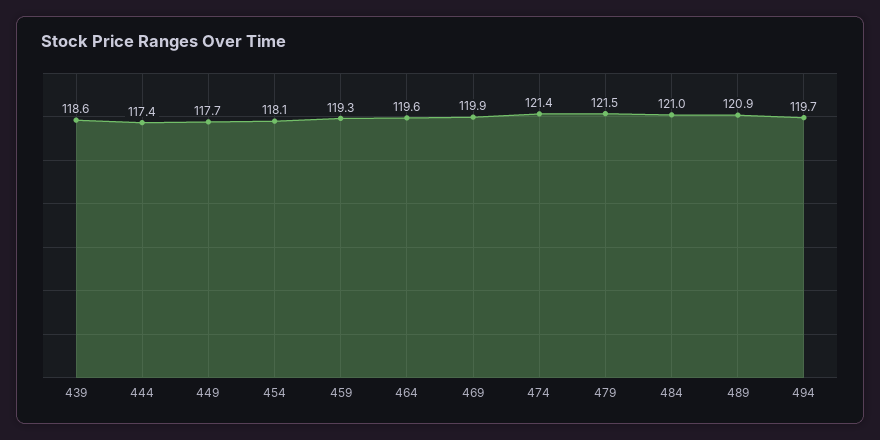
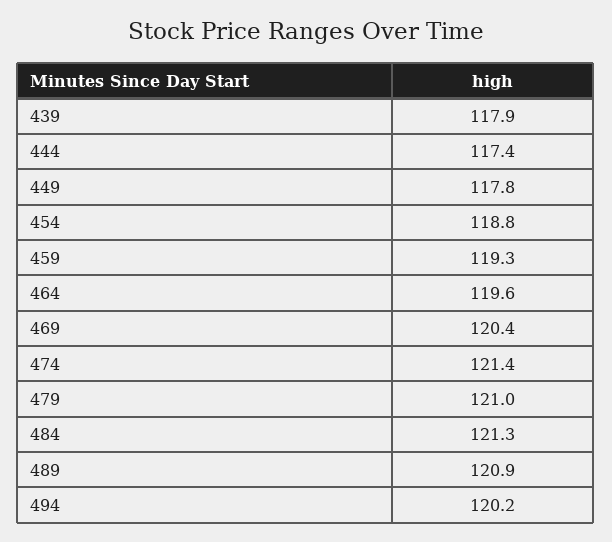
439: 118.6 -> 117.9
449: 117.7 -> 117.8
454: 118.1 -> 118.8
469: 119.9 -> 120.4
479: 121.5 -> 121
484: 121 -> 121.3
494: 119.7 -> 120.2

